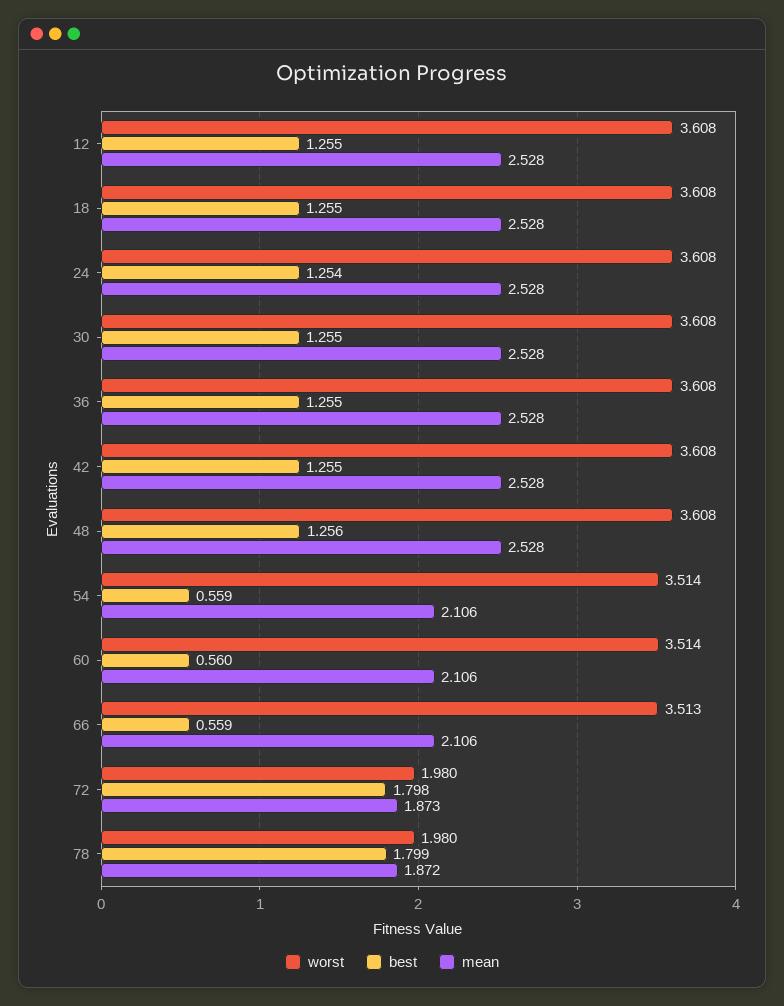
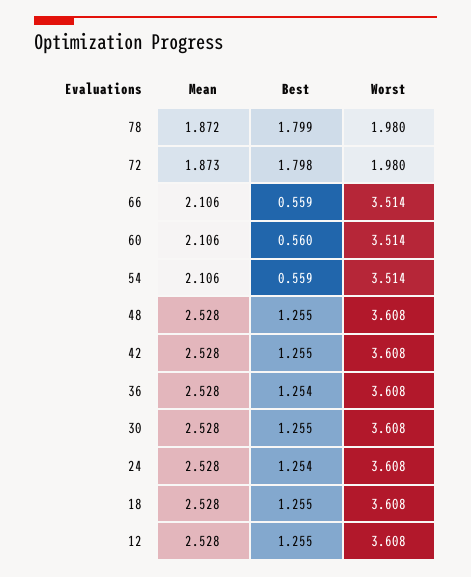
best, 36: 1.255 -> 1.254
best, 48: 1.256 -> 1.255
worst, 66: 3.513 -> 3.514

